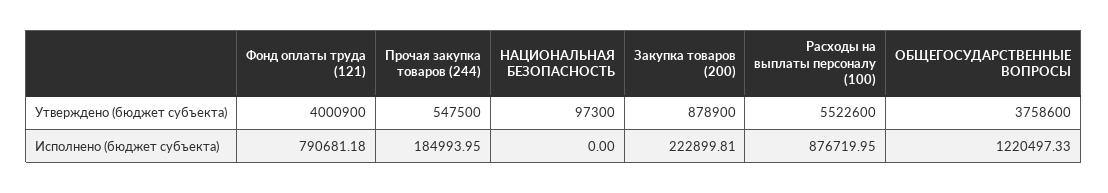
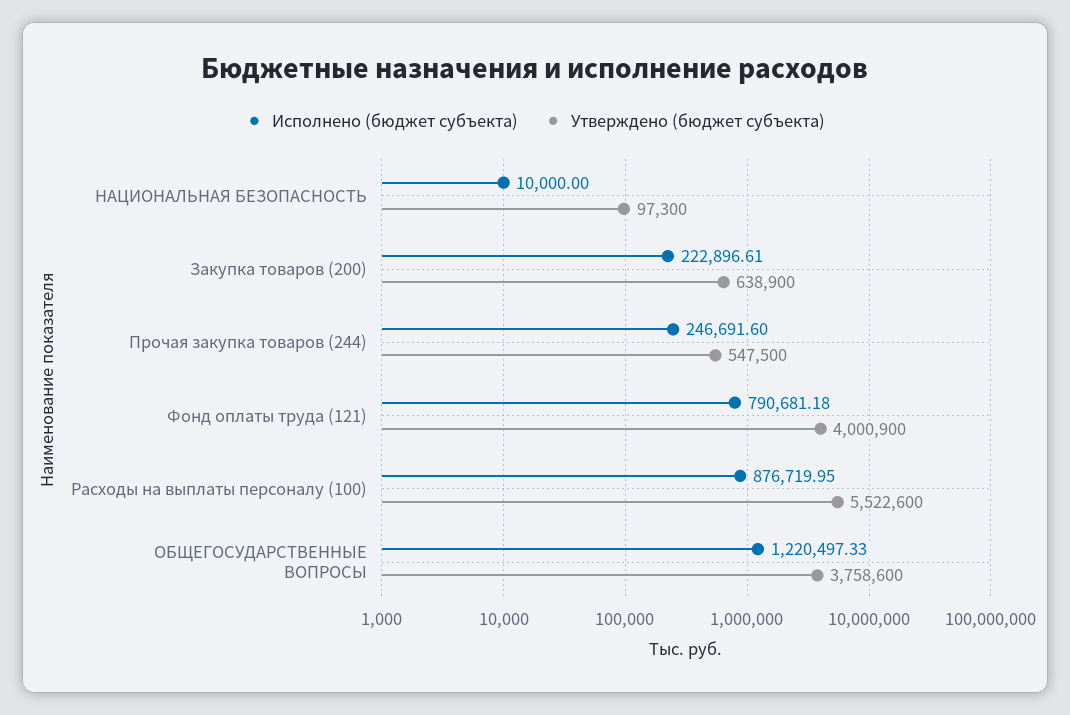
Утверждено (бюджет субъекта), Закупка товаров (200): 878900 -> 638900
Исполнено (бюджет субъекта), Прочая закупка товаров (244): 184993.95 -> 246691.6
Исполнено (бюджет субъекта), НАЦИОНАЛЬНАЯ БЕЗОПАСНОСТЬ: 0 -> 10000
Исполнено (бюджет субъекта), Закупка товаров (200): 222899.81 -> 222896.61

